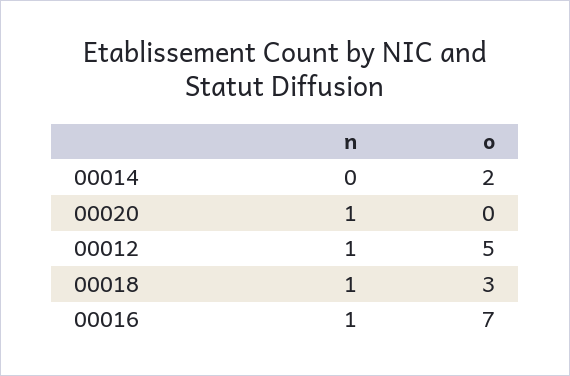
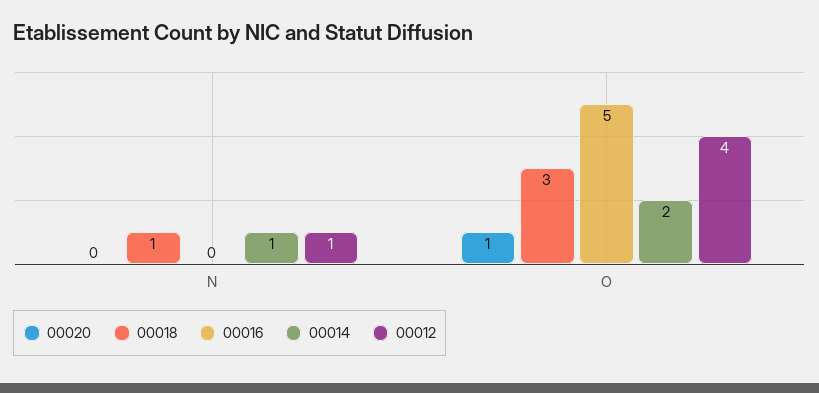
00014, n: 0 -> 1
00020, n: 1 -> 0
00020, o: 0 -> 1
00012, o: 5 -> 4
00016, n: 1 -> 0
00016, o: 7 -> 5

